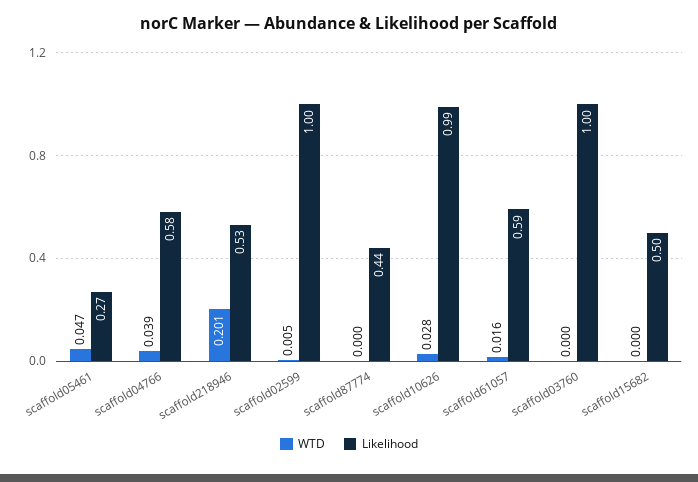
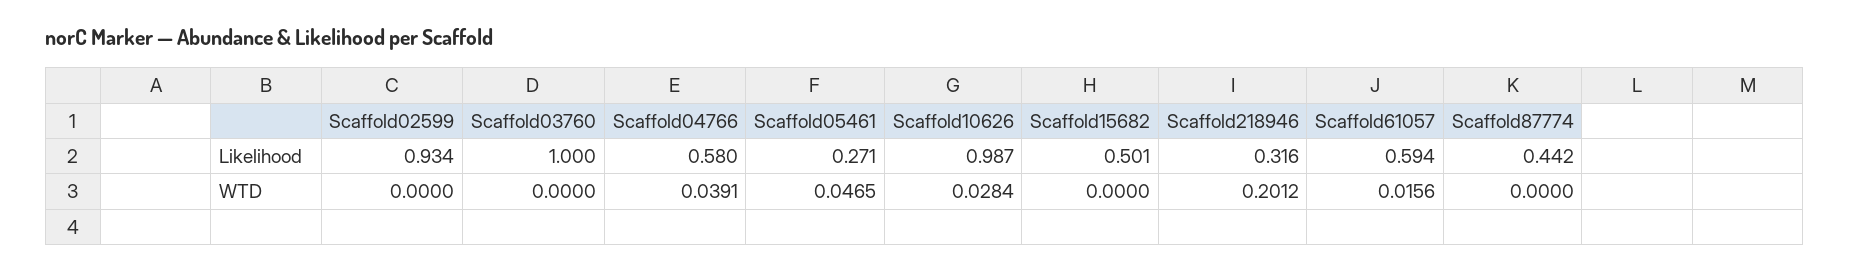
Likelihood, scaffold218946: 0.53 -> 0.316
WTD, scaffold02599: 0.005 -> 0
Likelihood, scaffold02599: 1 -> 0.934

